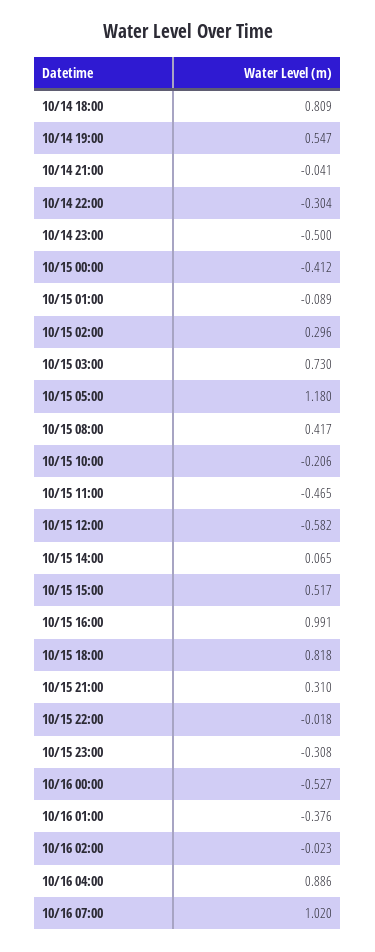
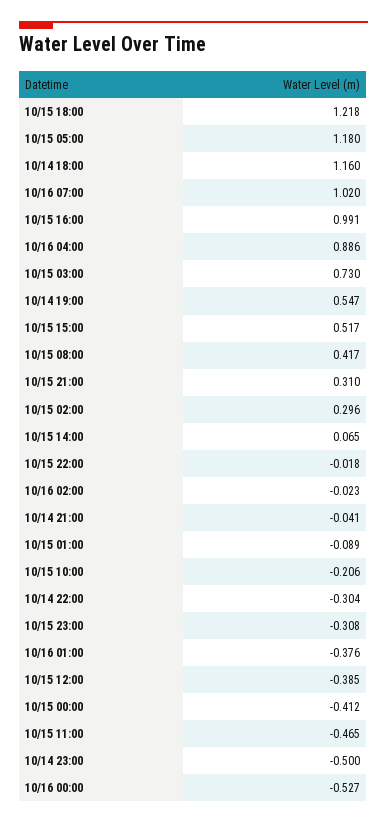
10/14 18:00: 0.809 -> 1.16
10/15 12:00: -0.582 -> -0.385
10/15 18:00: 0.818 -> 1.218

